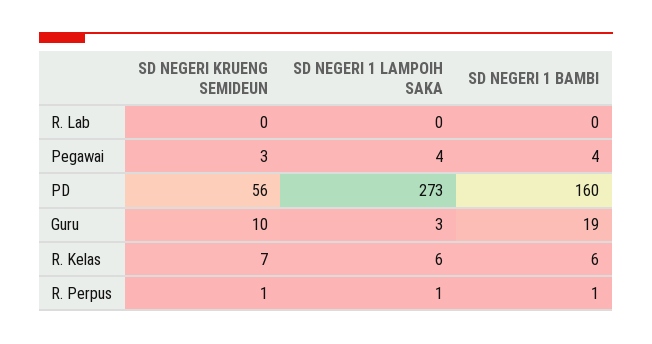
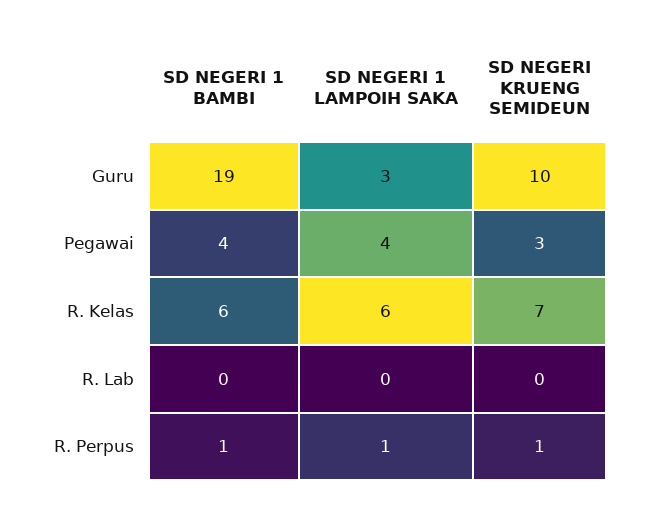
SD NEGERI KRUENG SEMIDEUN, PD: 56 -> none
SD NEGERI 1 LAMPOIH SAKA, PD: 273 -> none
SD NEGERI 1 BAMBI, PD: 160 -> none

